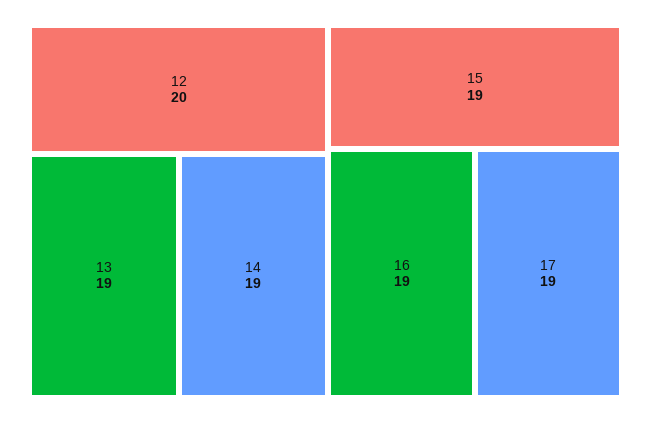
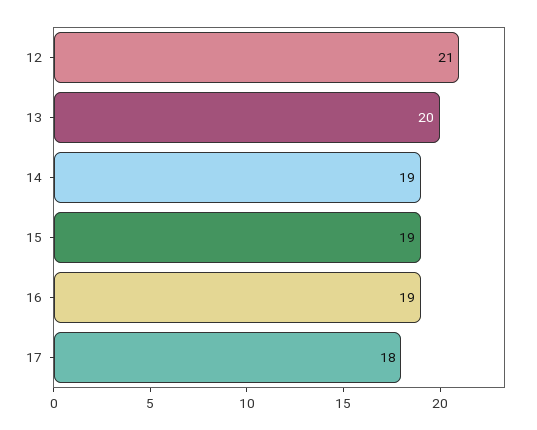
12: 20 -> 21
13: 19 -> 20
17: 19 -> 18

